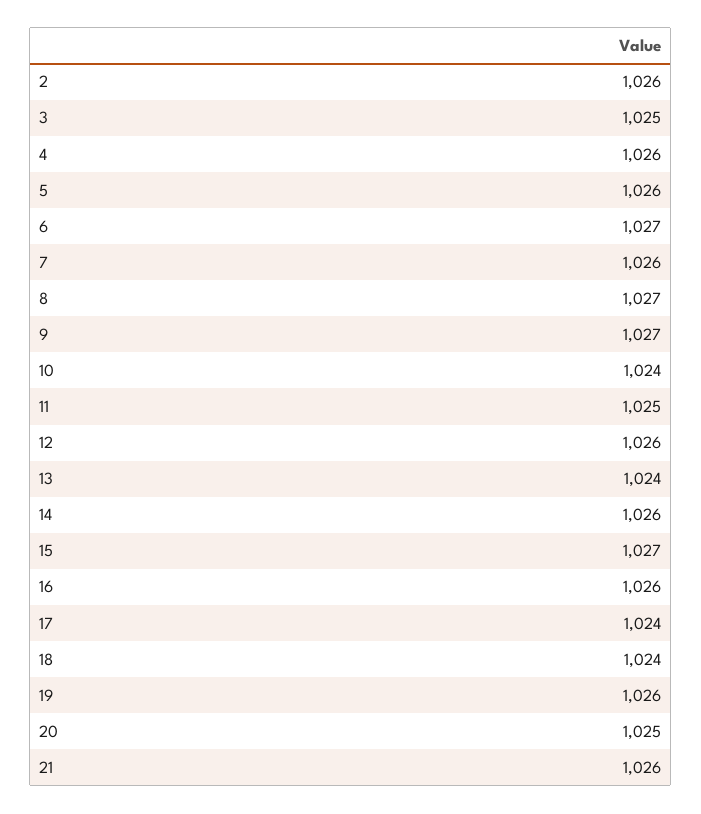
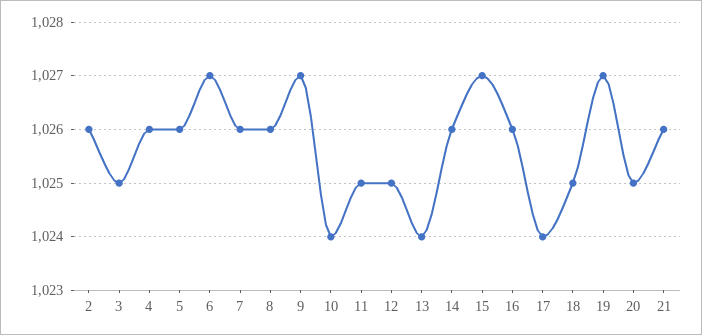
8: 1027 -> 1026
12: 1026 -> 1025
18: 1024 -> 1025
19: 1026 -> 1027

